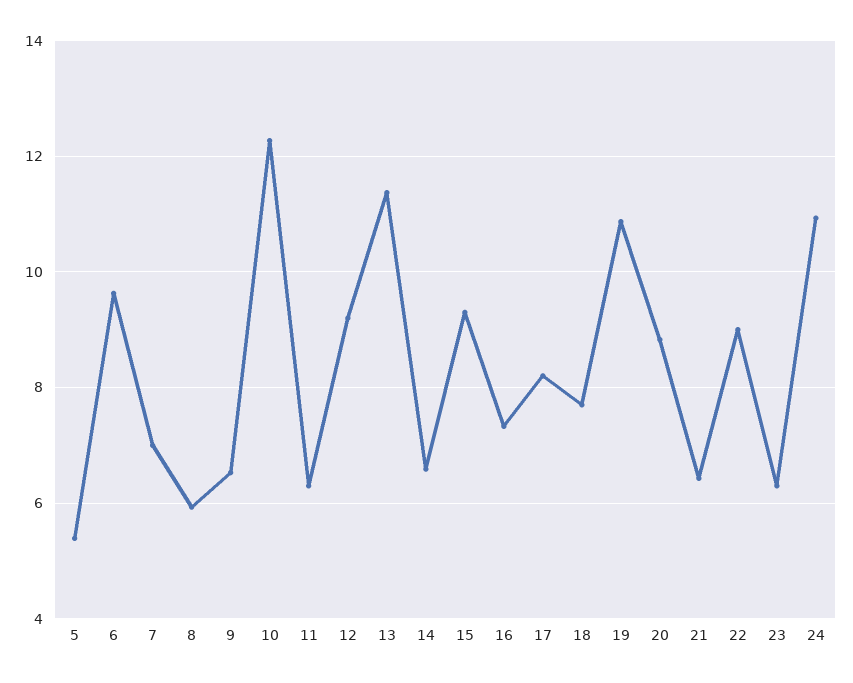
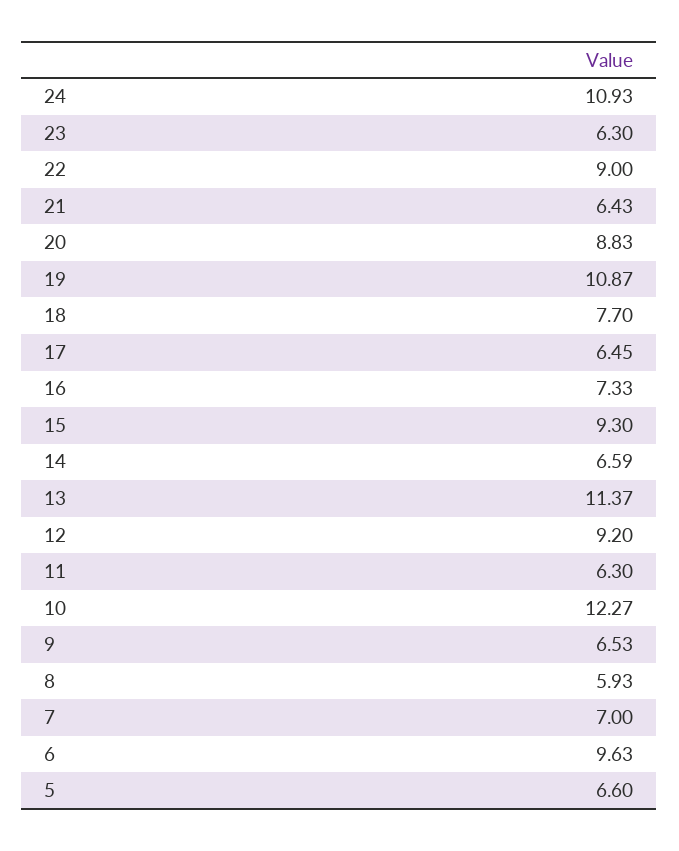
5: 5.4 -> 6.6
17: 8.2 -> 6.45

